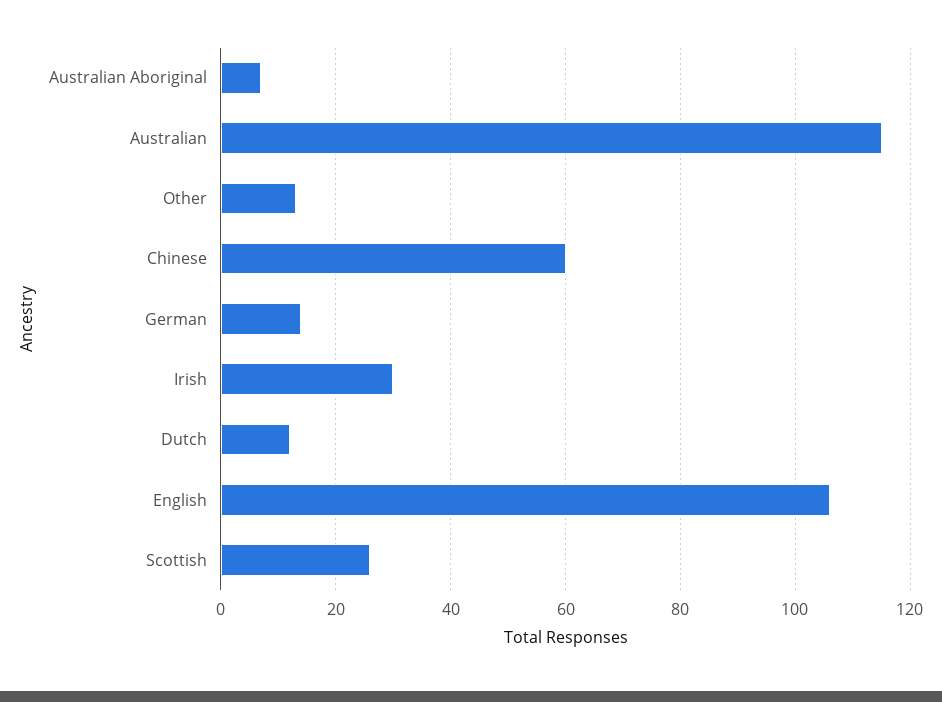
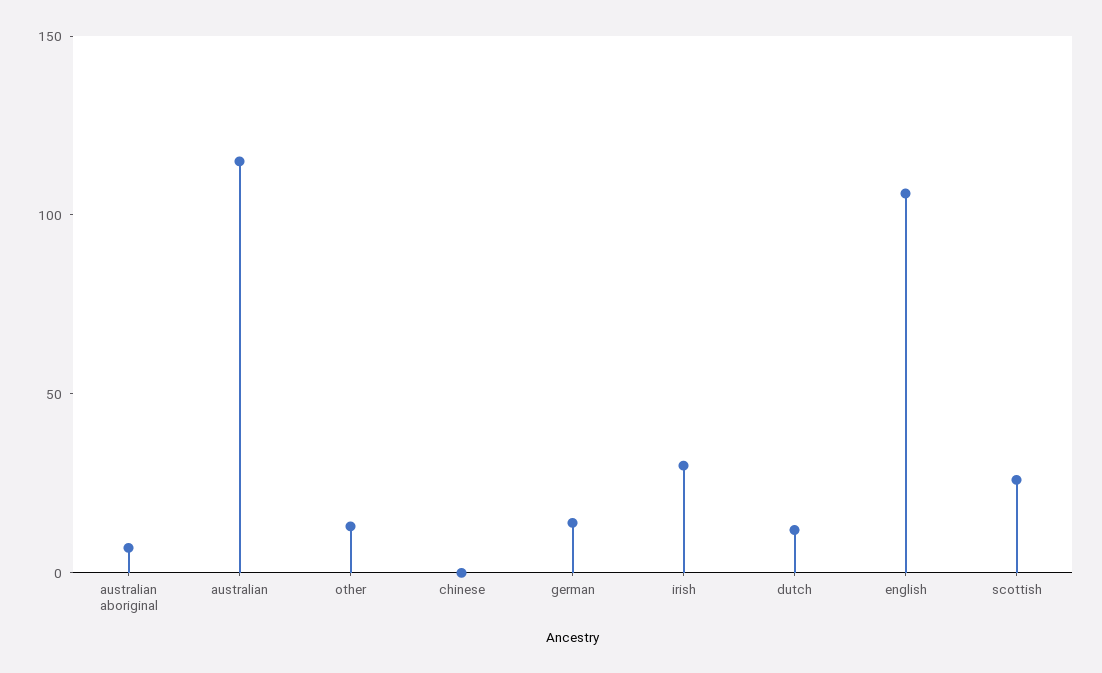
Chinese: 60 -> 0

